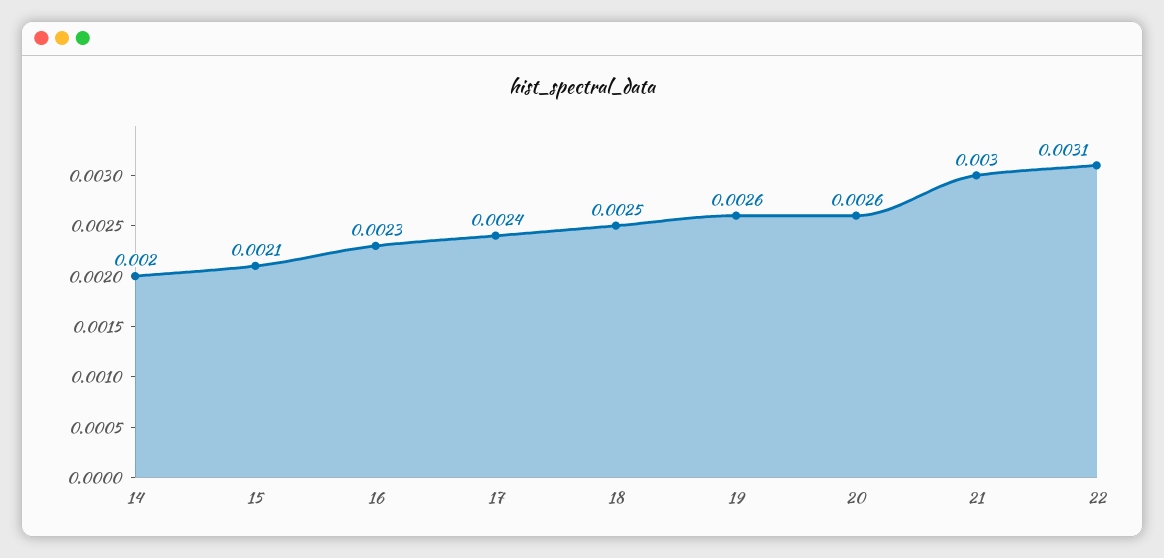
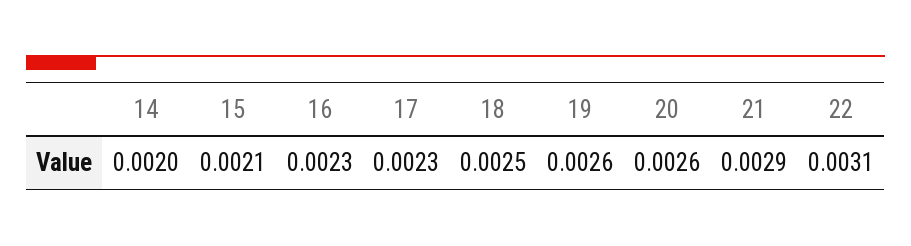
17: 0.0024 -> 0.0023
21: 0.003 -> 0.0029

